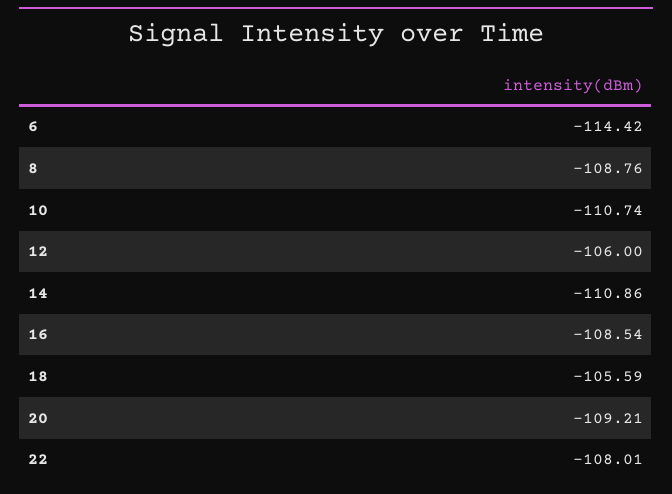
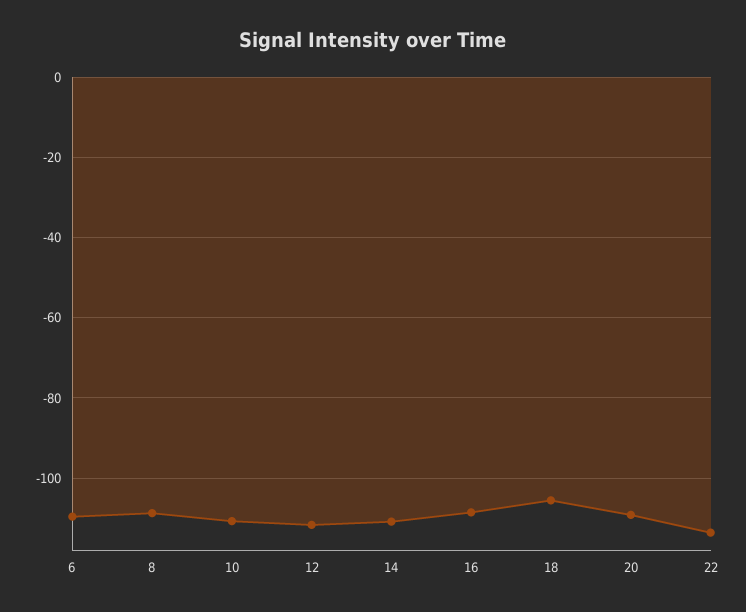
6: -114.42 -> -110
12: -106 -> -112
22: -108.01 -> -114

